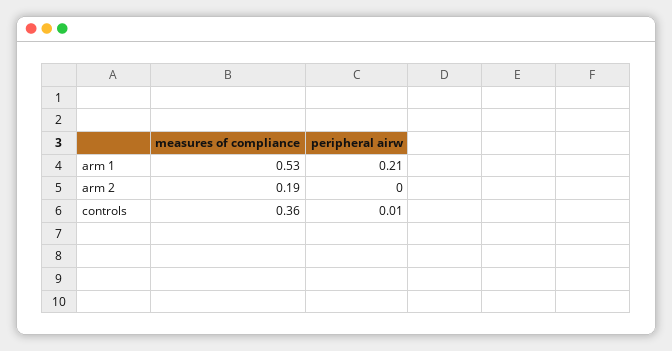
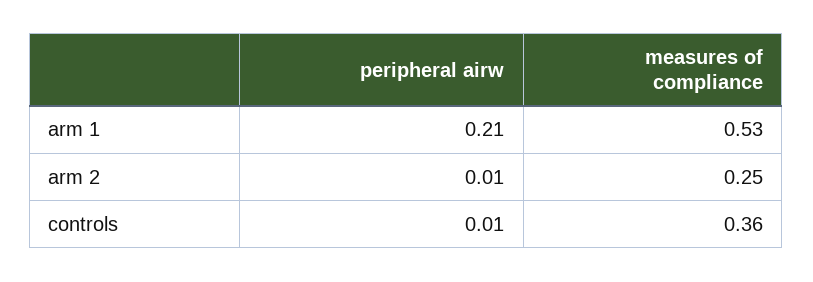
measures of compliance, arm 2: 0.19 -> 0.25
peripheral airw, arm 2: 0 -> 0.01

